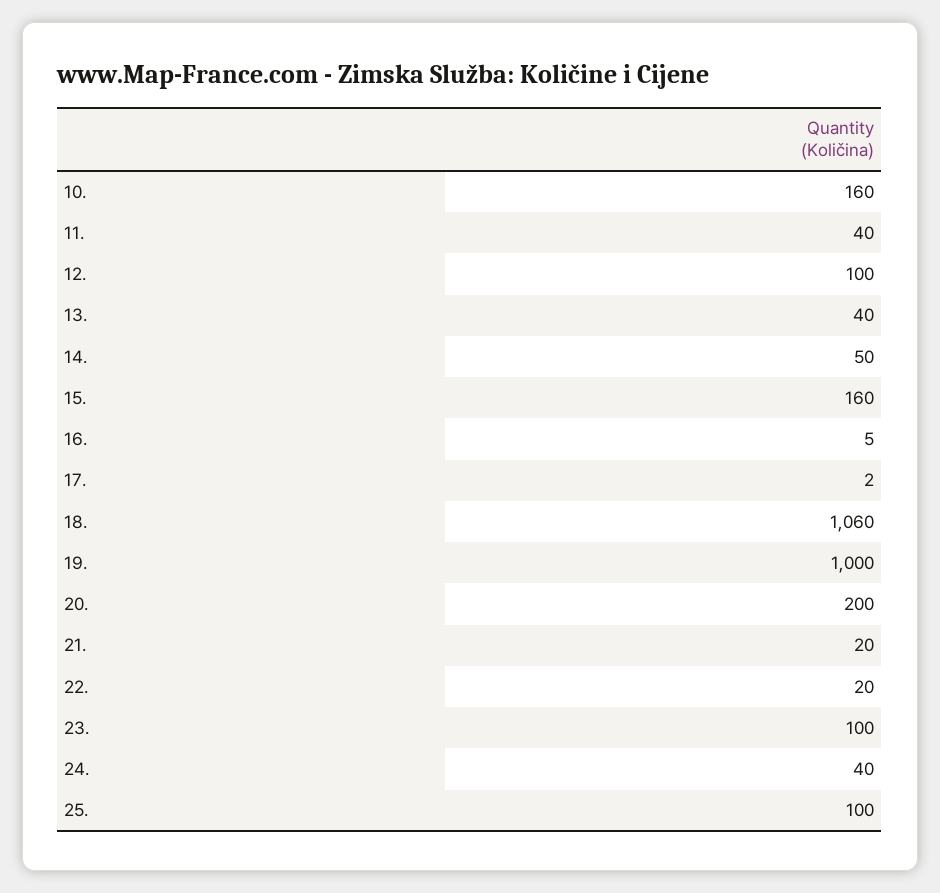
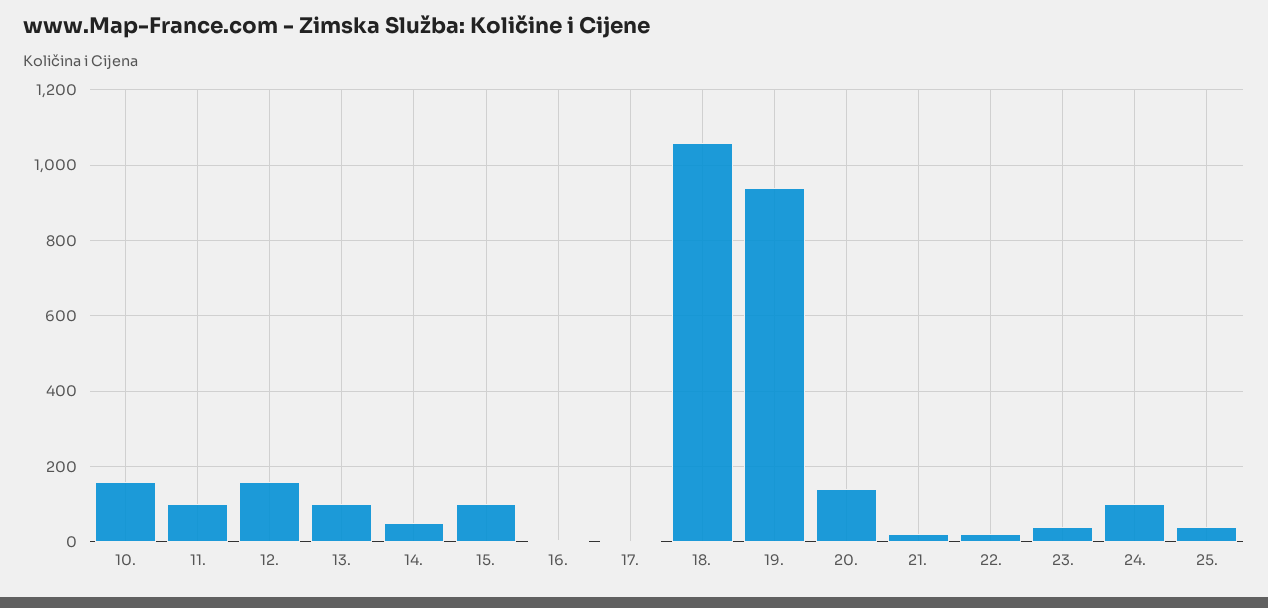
11.: 40 -> 100
12.: 100 -> 160
13.: 40 -> 100
15.: 160 -> 100
19.: 1000 -> 940
20.: 200 -> 140
23.: 100 -> 40
24.: 40 -> 100
25.: 100 -> 40

